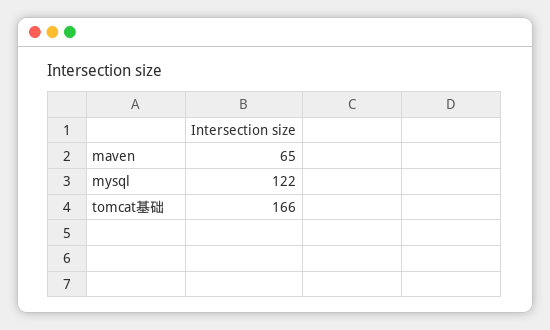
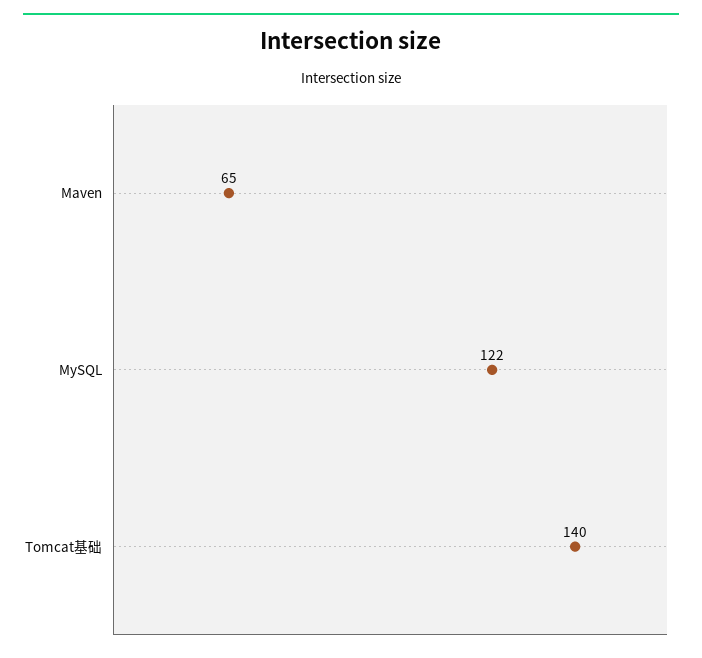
tomcat基础: 166 -> 140

